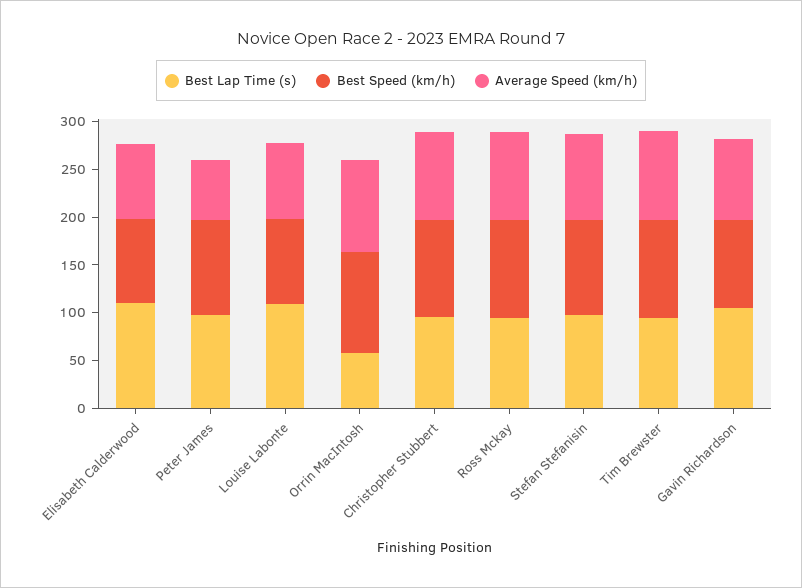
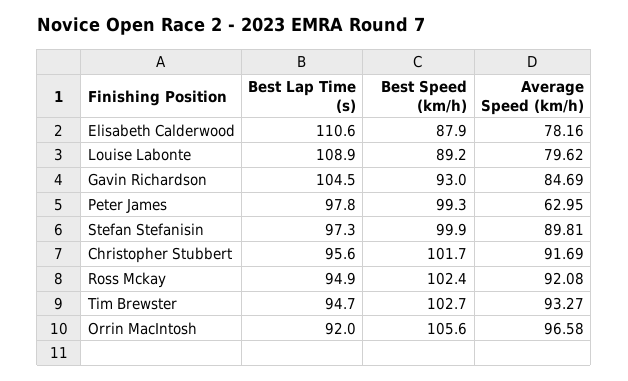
Best Lap Time (s), Orrin MacIntosh: 60 -> 92

